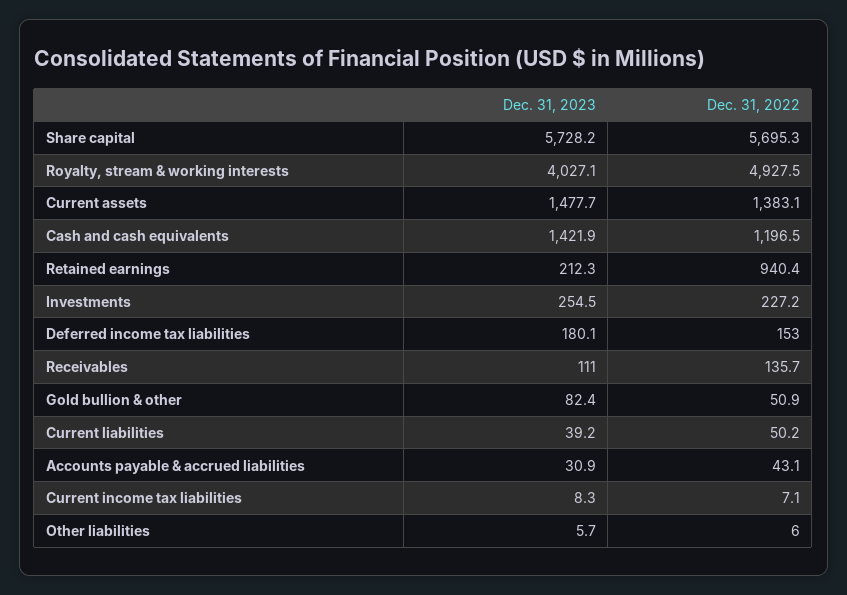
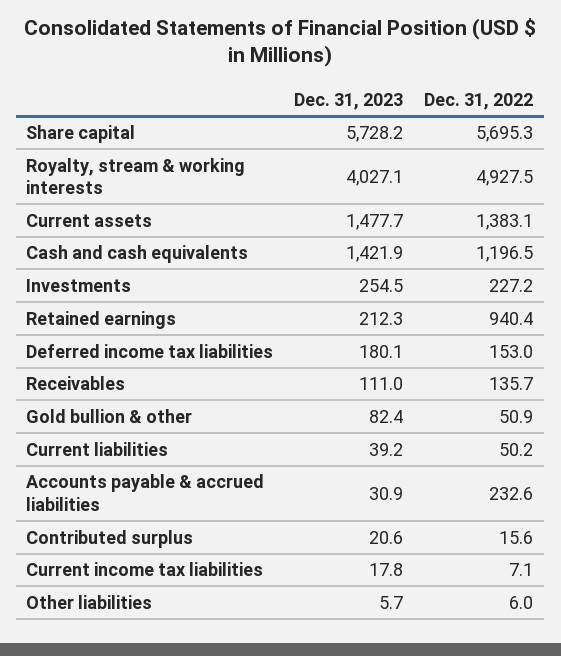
Dec. 31, 2022, Accounts payable & accrued liabilities: 43.1 -> 232.6
Dec. 31, 2023, Current income tax liabilities: 8.3 -> 17.8
Dec. 31, 2023, Contributed surplus: none -> 20.6
Dec. 31, 2022, Contributed surplus: none -> 15.6

